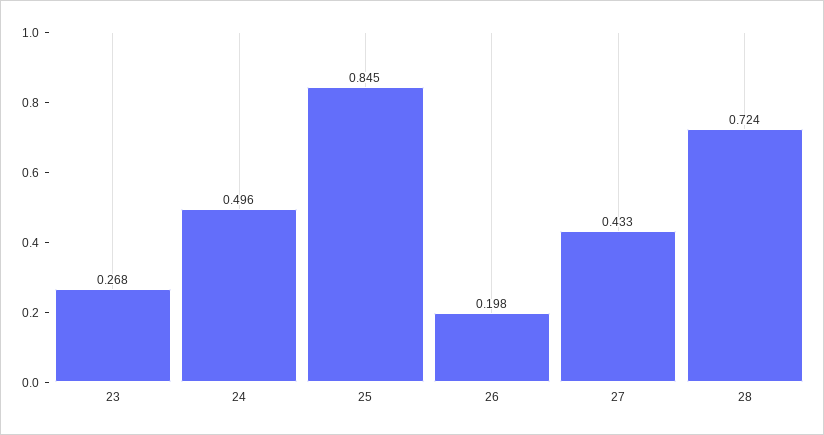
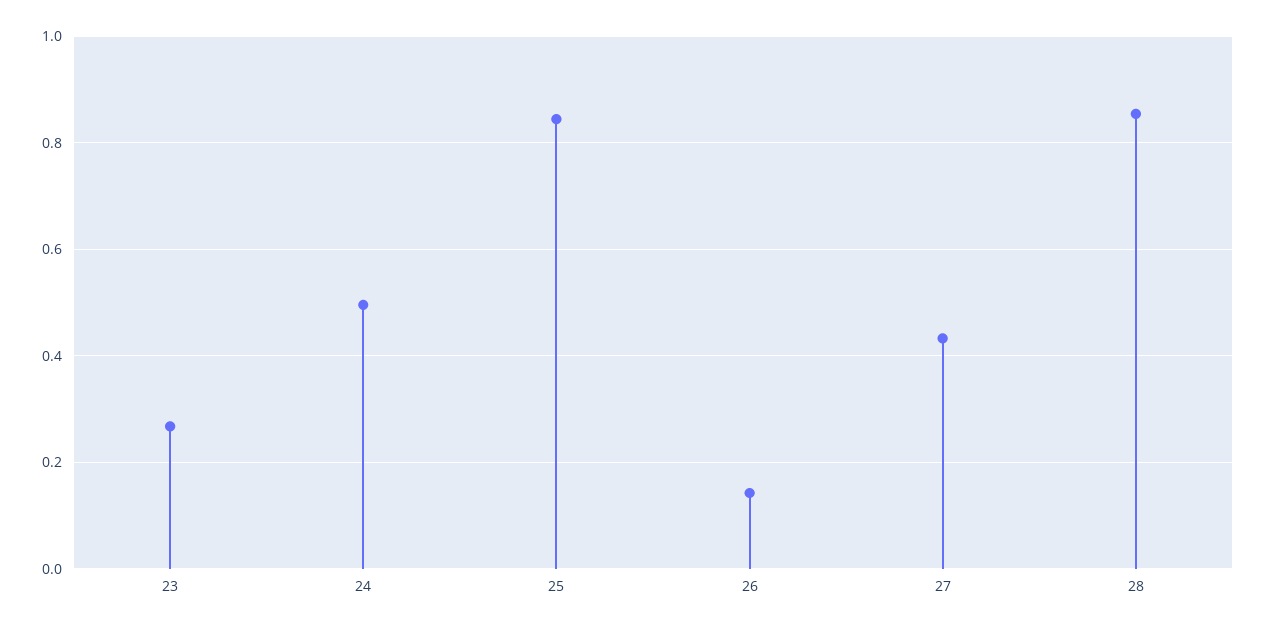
26: 0.198 -> 0.14
28: 0.724 -> 0.86

